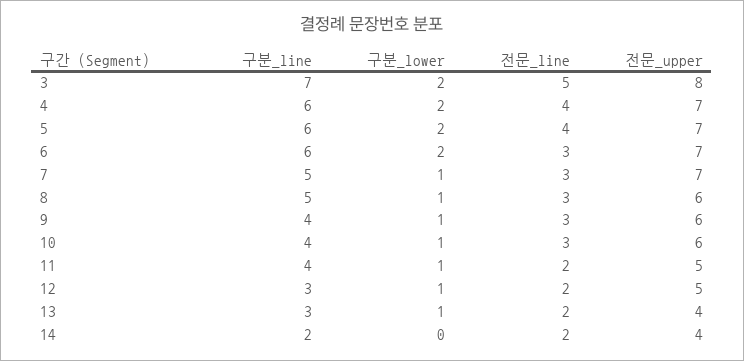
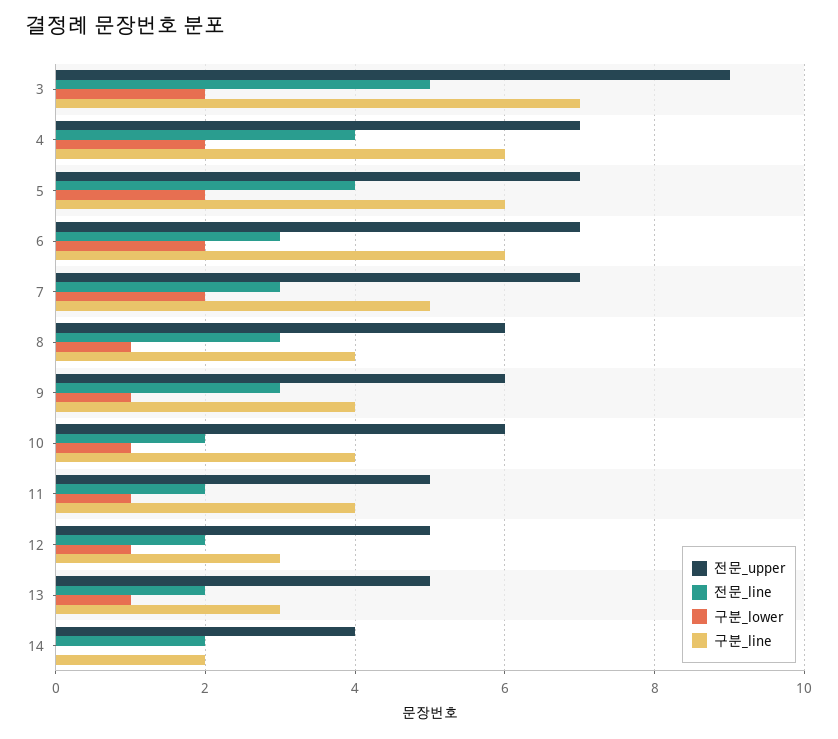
전문_upper, 3: 8 -> 9
구분_lower, 7: 1 -> 2
구분_line, 8: 5 -> 4
전문_line, 10: 3 -> 2
전문_upper, 13: 4 -> 5

